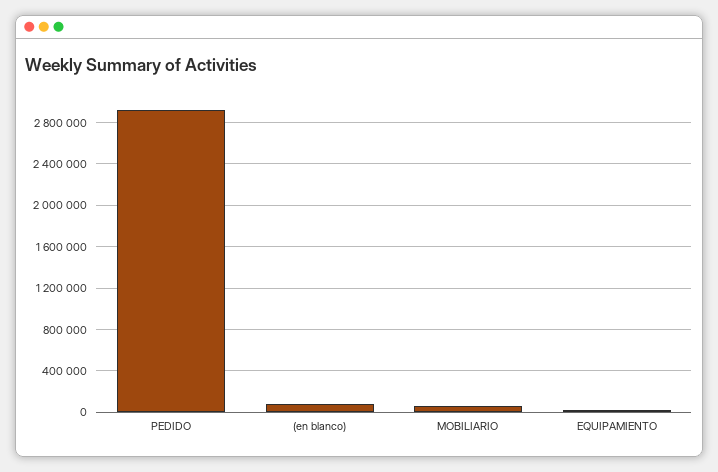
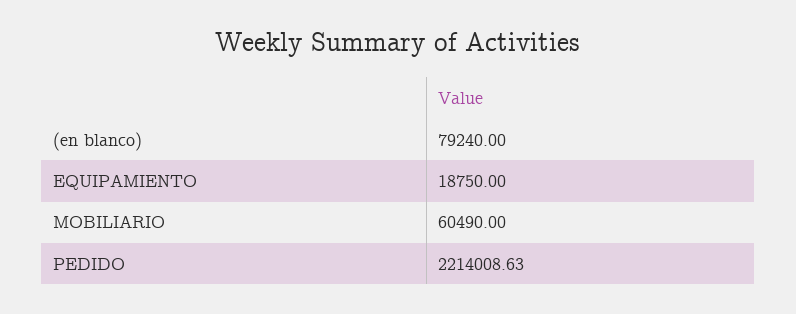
PEDIDO: 2900000 -> 2214008.63

